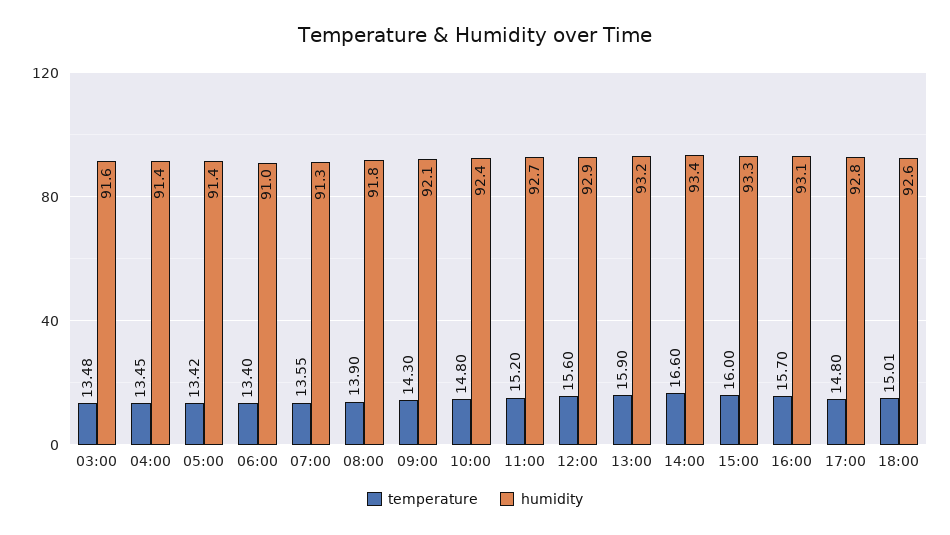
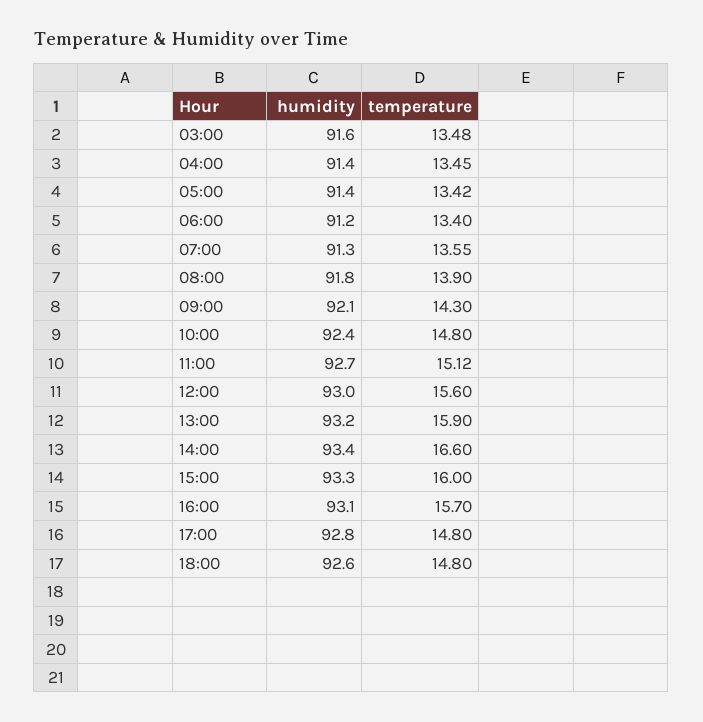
humidity, 06:00: 91 -> 91.2
temperature, 11:00: 15.2 -> 15.12
humidity, 12:00: 92.9 -> 93
temperature, 18:00: 15.01 -> 14.8

